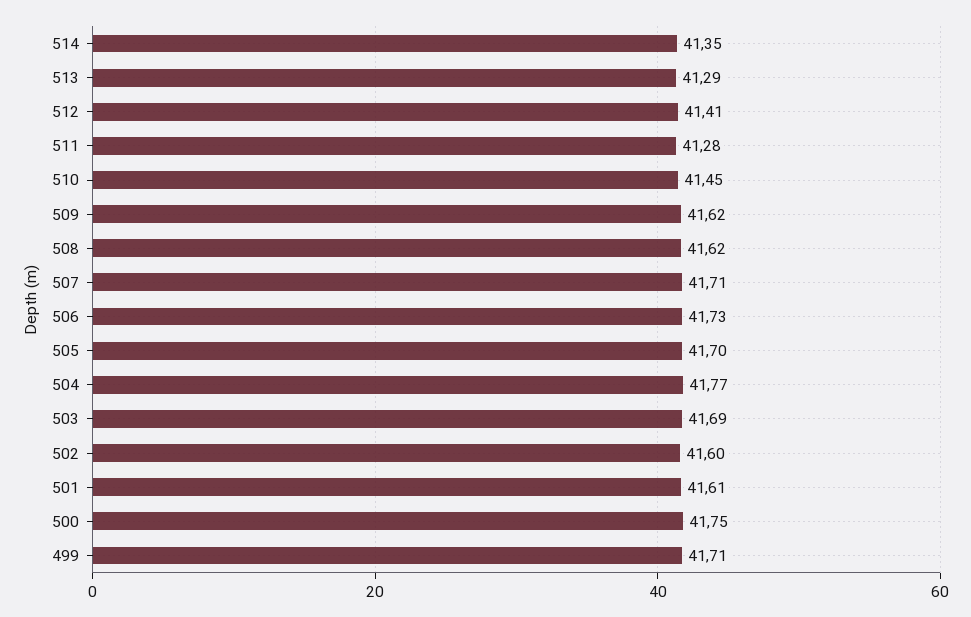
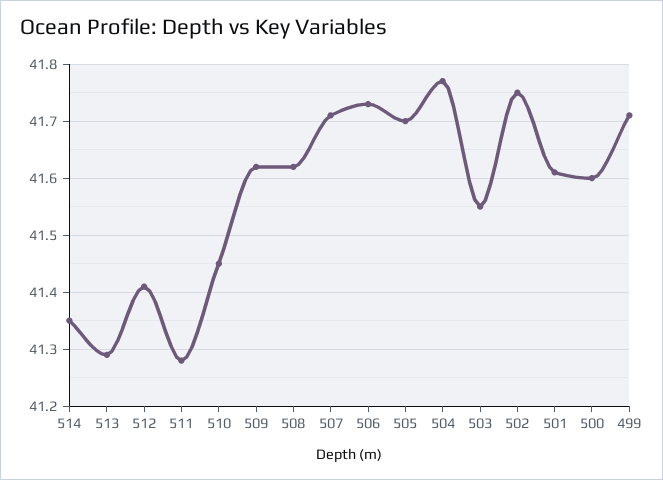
503: 41.69 -> 41.55
502: 41.6 -> 41.75
500: 41.75 -> 41.6

